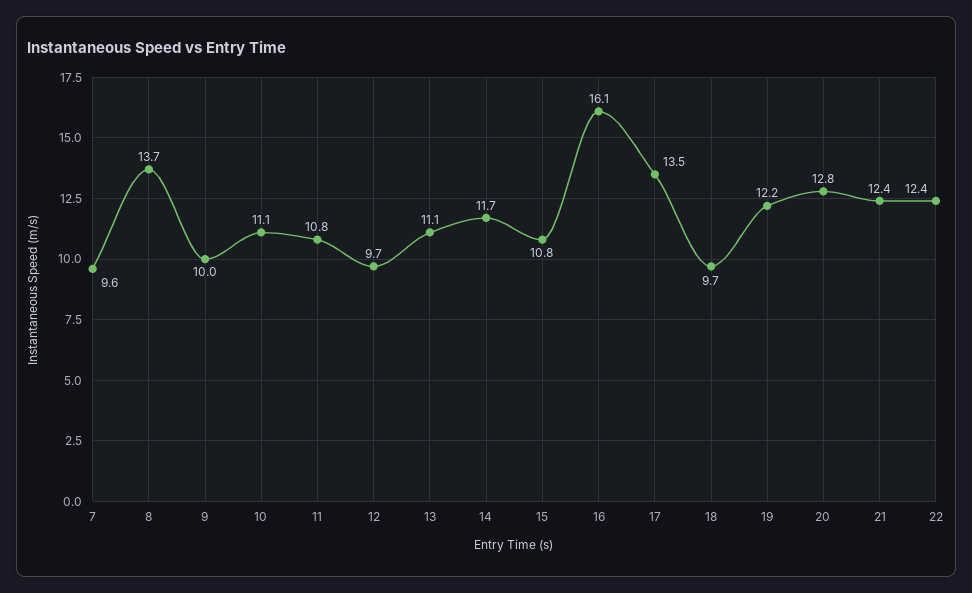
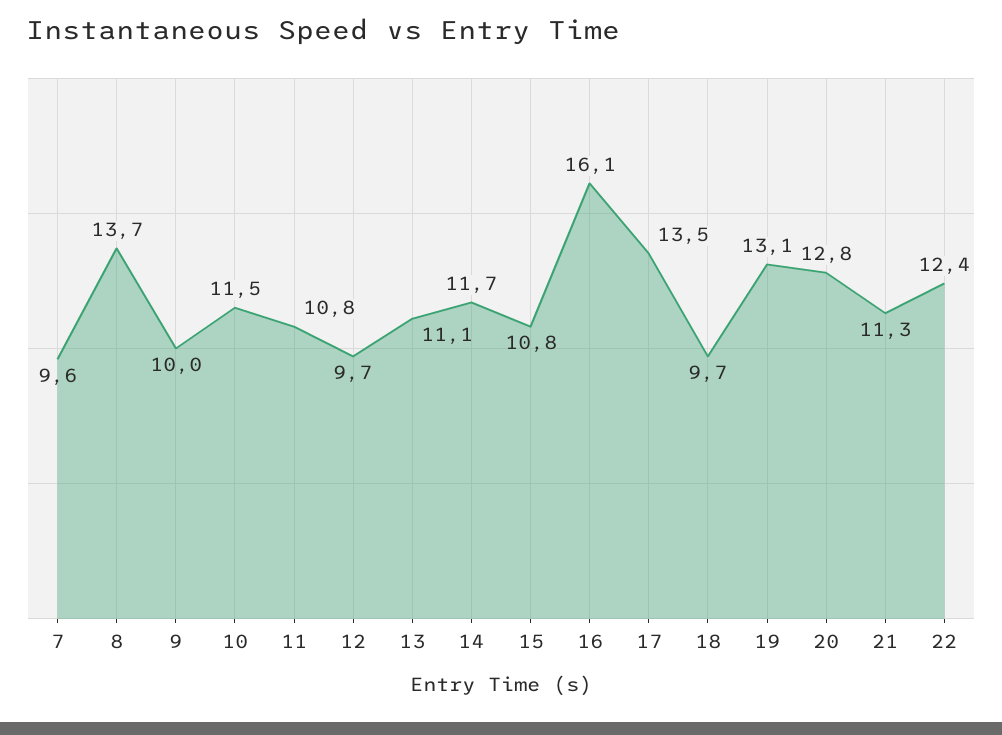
10: 11.1 -> 11.5
19: 12.2 -> 13.1
21: 12.4 -> 11.3

